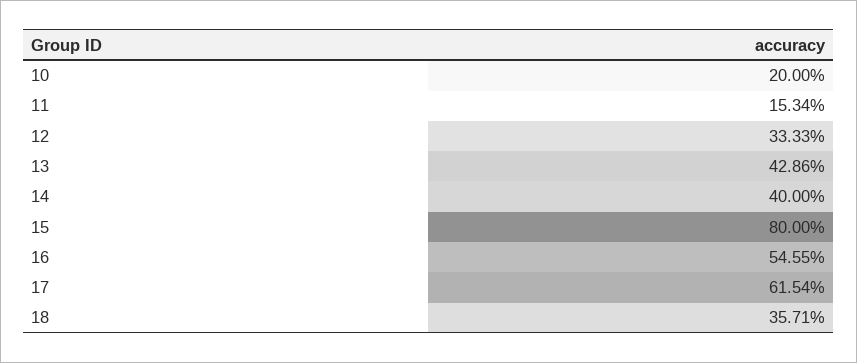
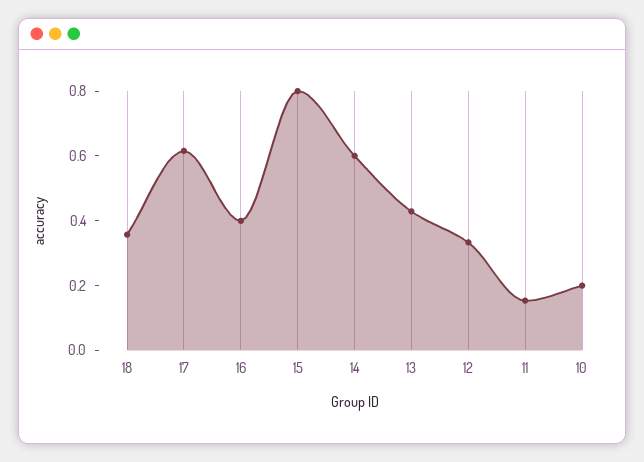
14: 0.4 -> 0.6
16: 0.5455 -> 0.4

